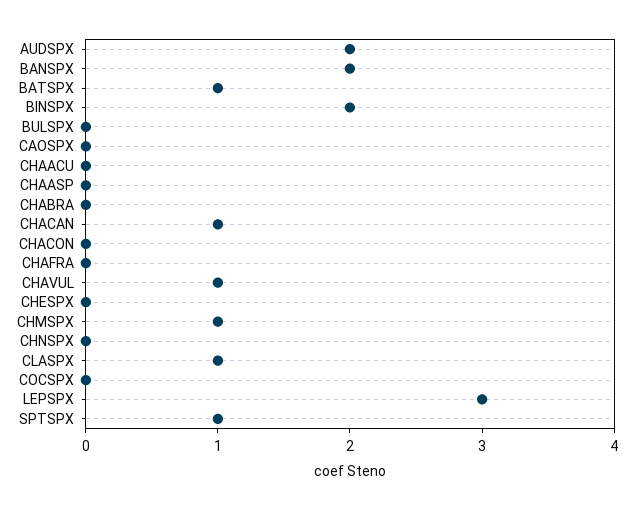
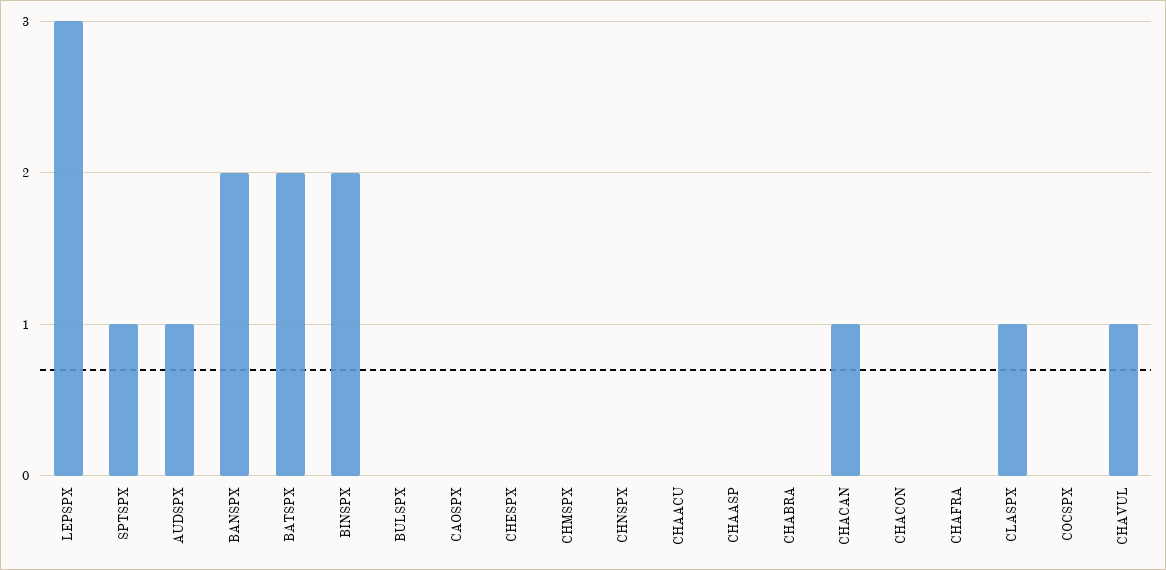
AUDSPX: 2 -> 1
BATSPX: 1 -> 2
CHMSPX: 1 -> 0

